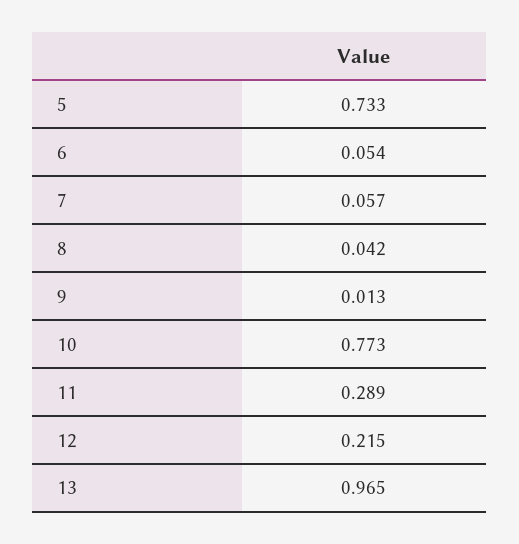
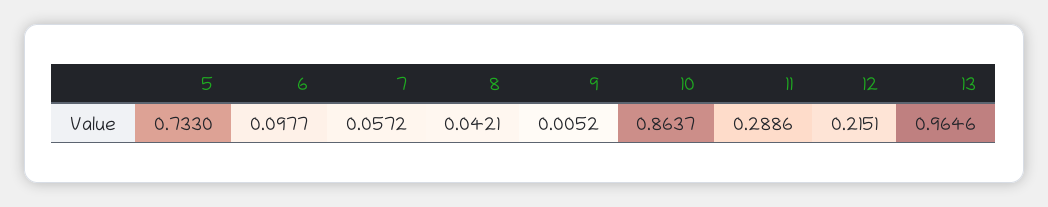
6: 0.054 -> 0.0977
9: 0.013 -> 0.0052
10: 0.773 -> 0.8637

